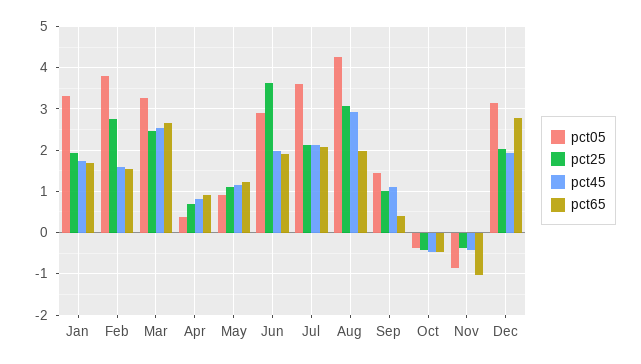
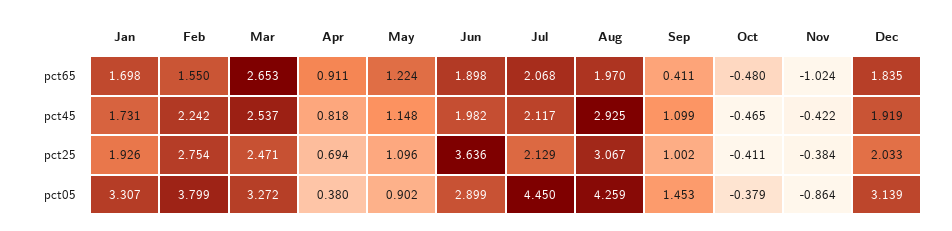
pct45, Feb: 1.6 -> 2.242
pct05, Jul: 3.6 -> 4.45
pct65, Dec: 2.8 -> 1.835

